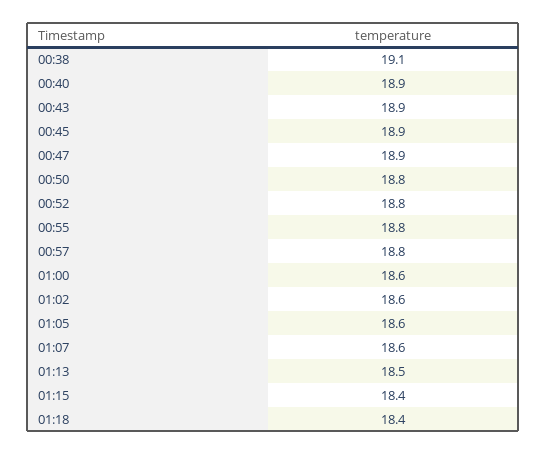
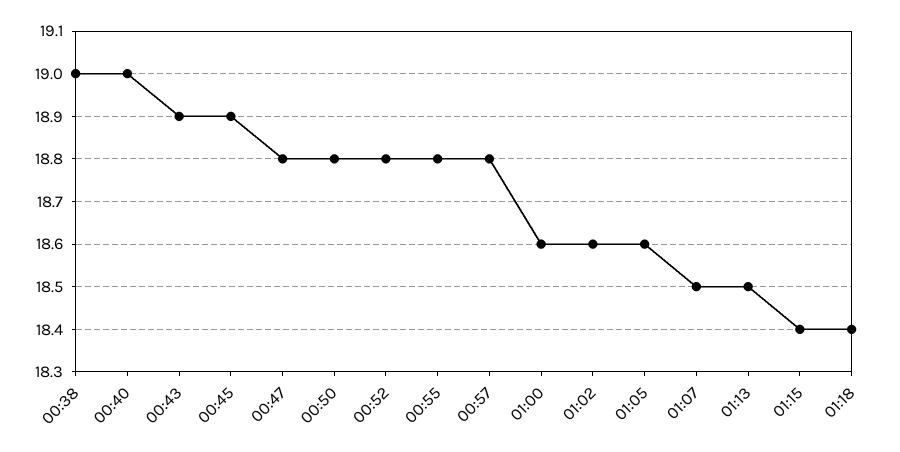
00:38: 19.1 -> 19
00:40: 18.9 -> 19
00:47: 18.9 -> 18.8
01:07: 18.6 -> 18.5

